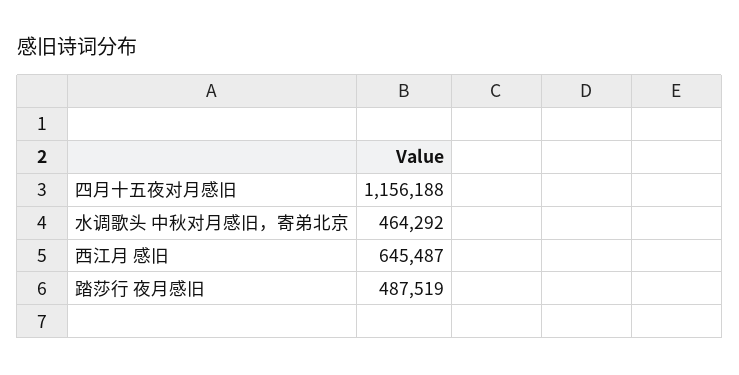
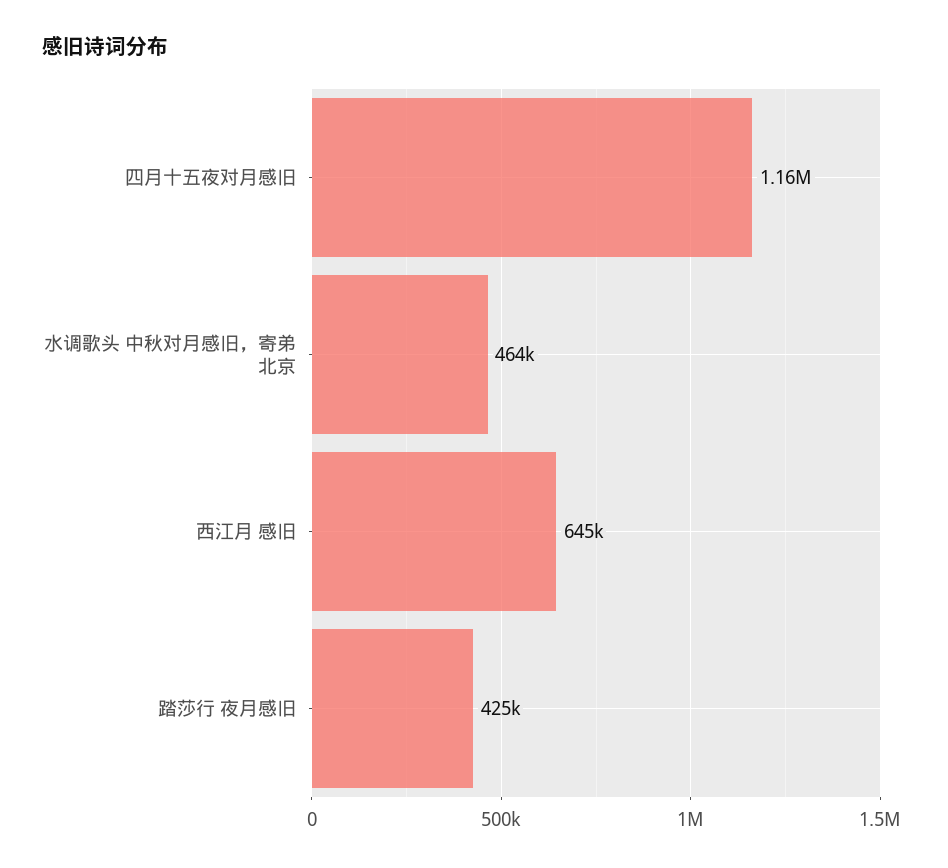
踏莎行 夜月感旧: 487519 -> 425000

